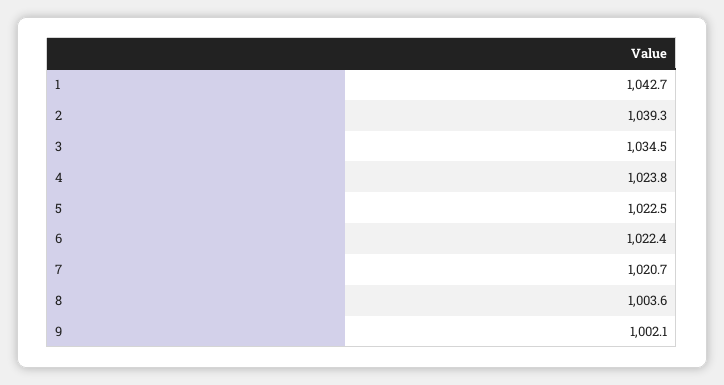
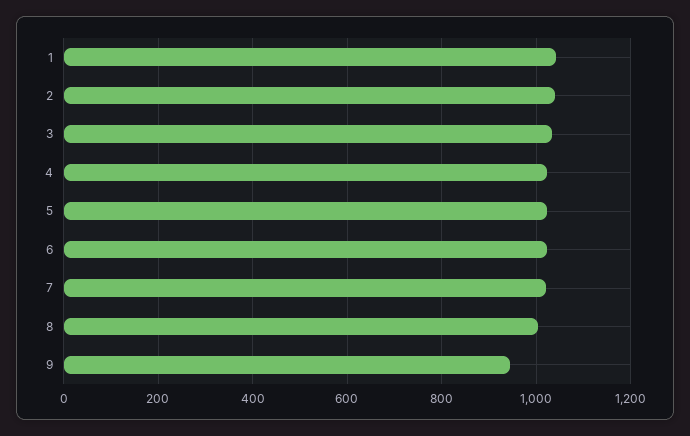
9: 1002.1 -> 940

